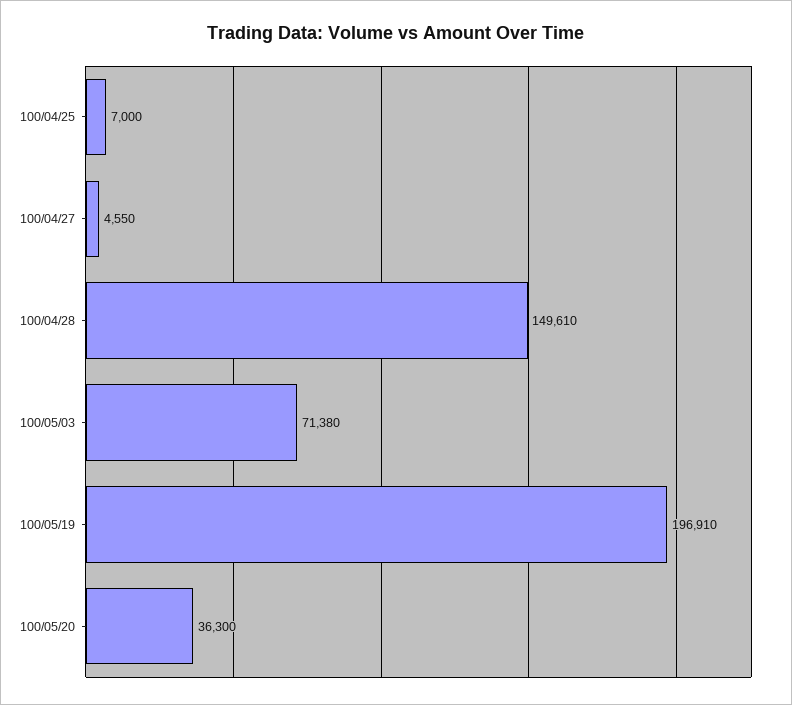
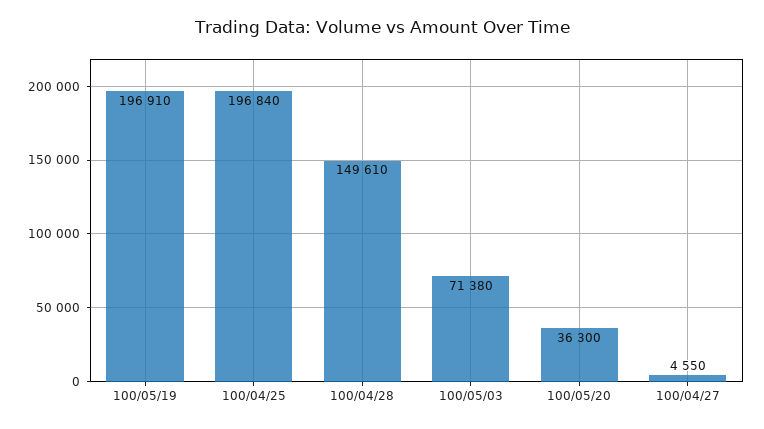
100/04/25: 7000 -> 196840

